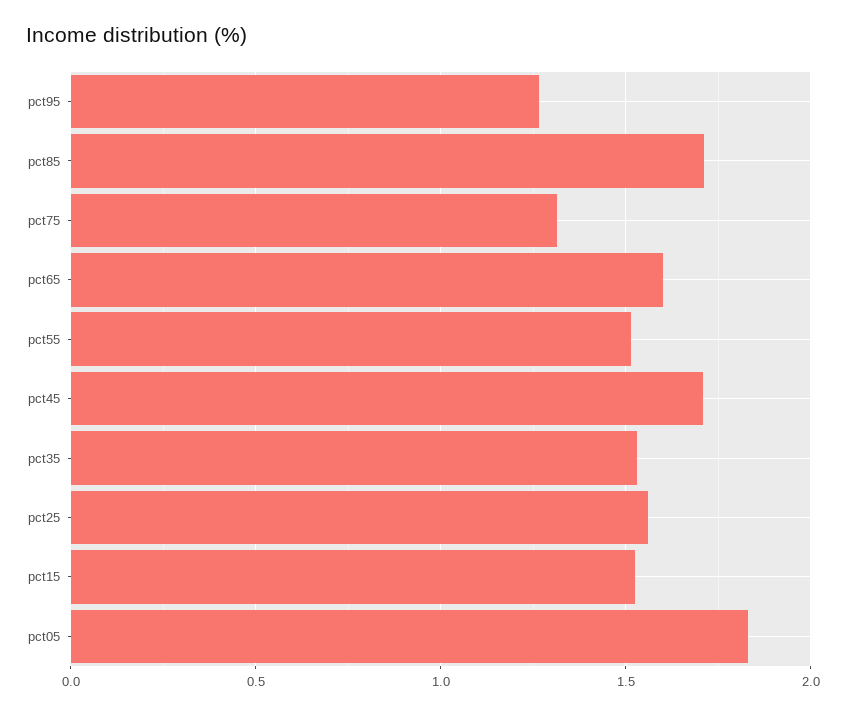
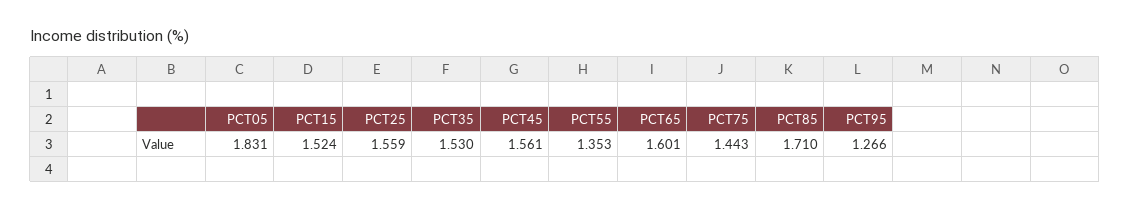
pct75: 1.3 -> 1.443
pct55: 1.5 -> 1.353
pct45: 1.7 -> 1.561

